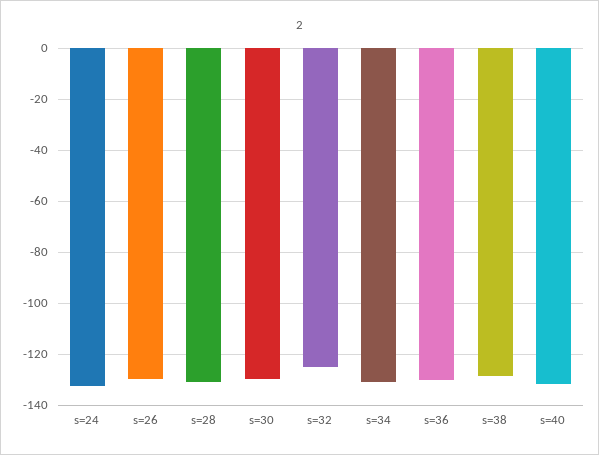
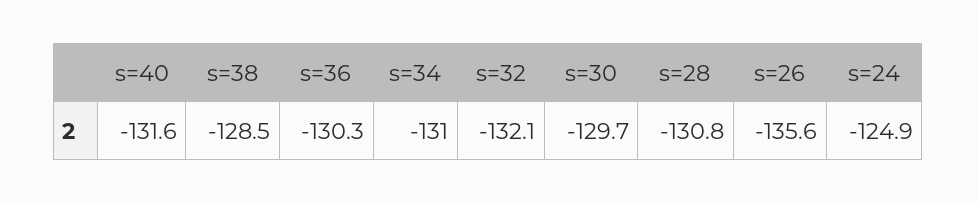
s=24: -132.5 -> -124.9
s=26: -130 -> -135.6
s=32: -125 -> -132.1

